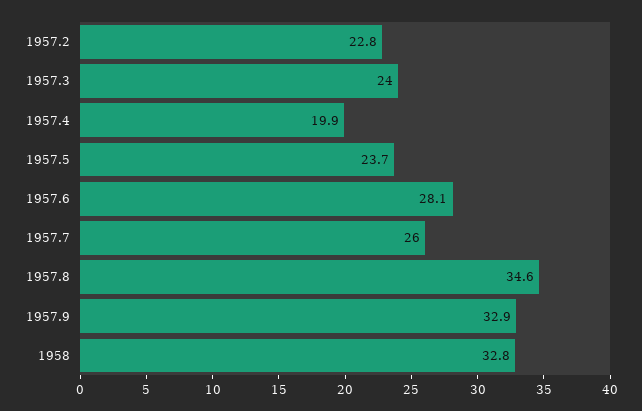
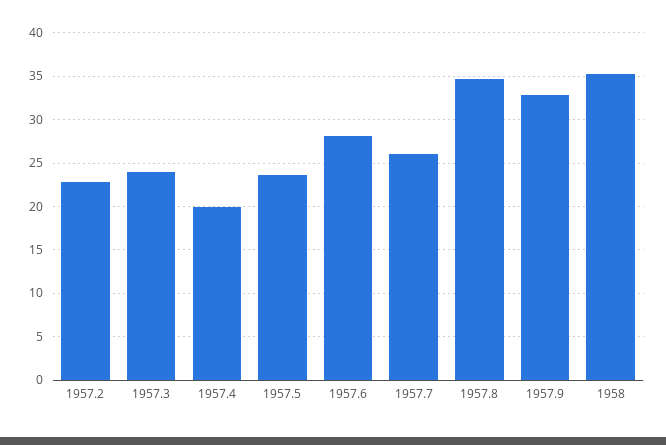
1958: 32.8 -> 35

